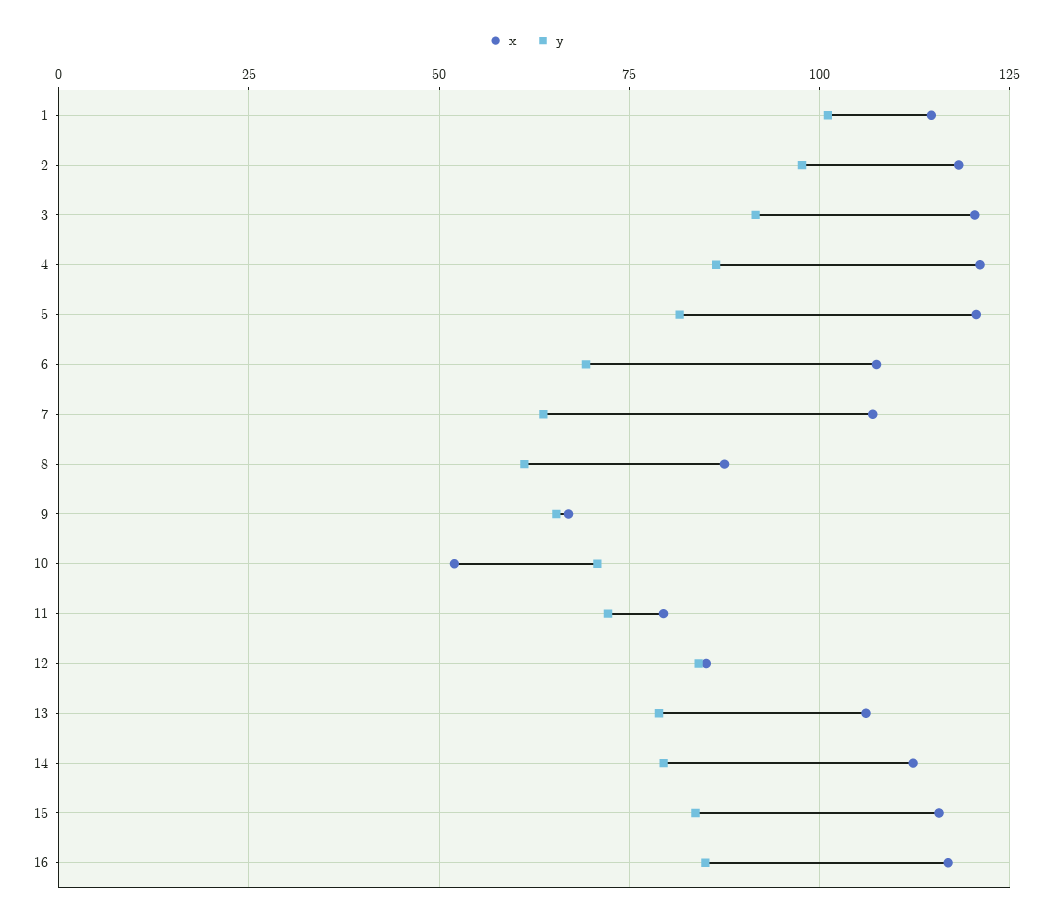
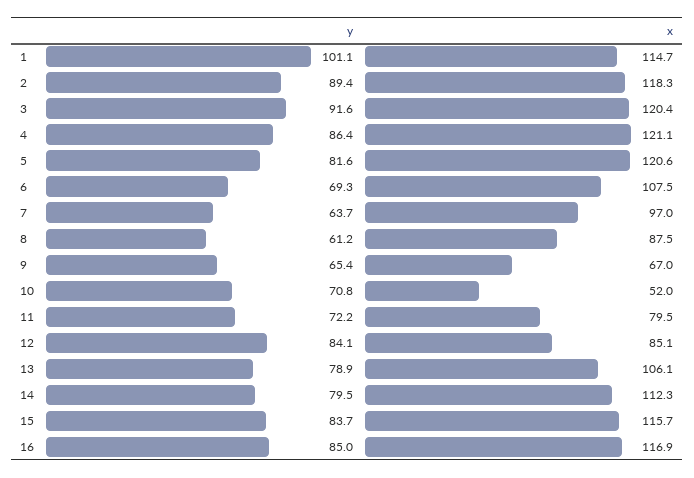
y, 2: 97.5 -> 89.4
x, 7: 107.5 -> 97

